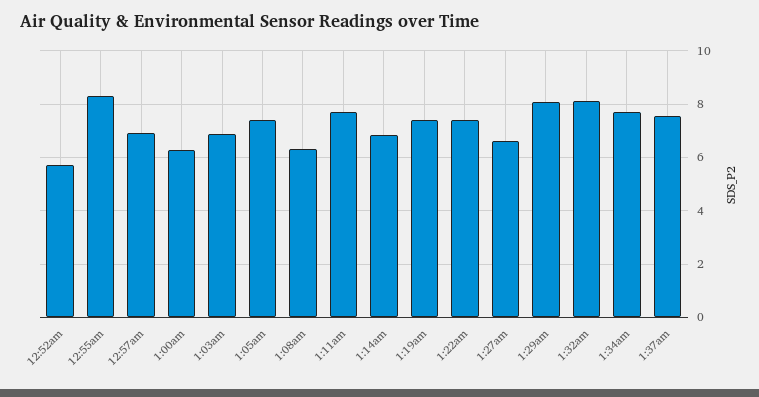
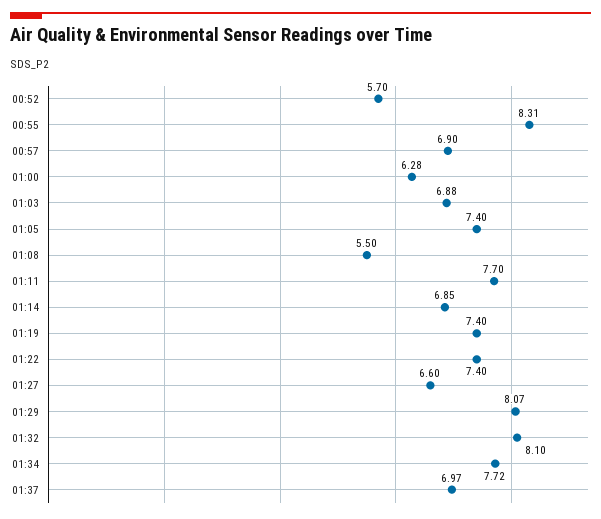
1:08am: 6.25 -> 5.5
1:37am: 7.5 -> 6.97

